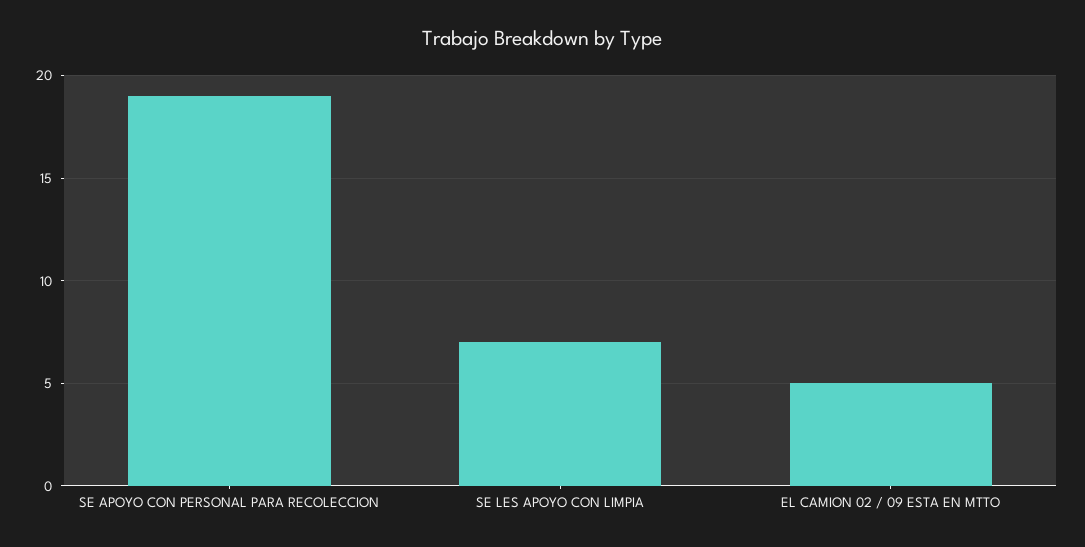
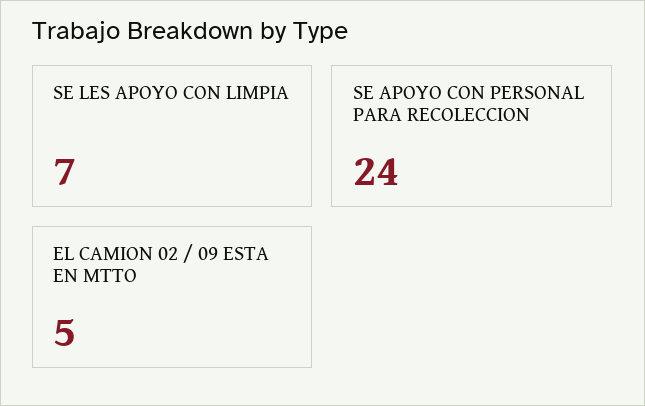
SE APOYO CON PERSONAL PARA RECOLECCION: 19 -> 24

